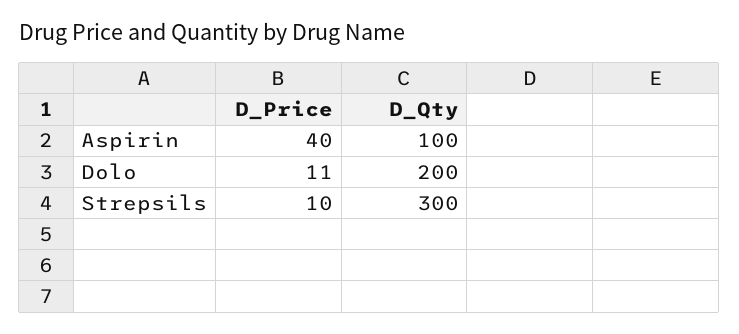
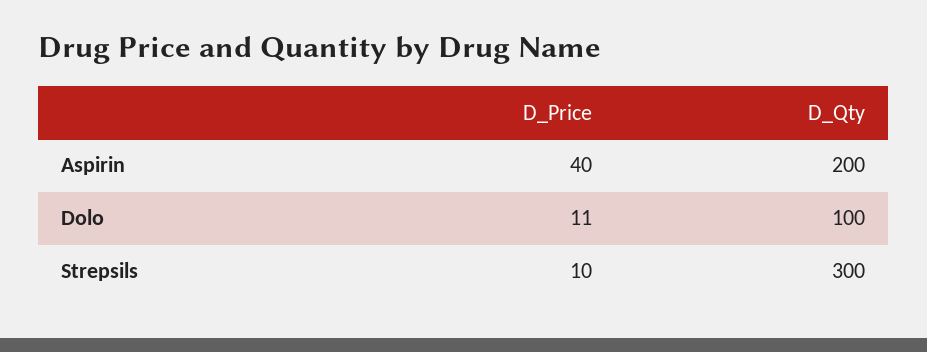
D_Qty, Aspirin: 100 -> 200
D_Qty, Dolo: 200 -> 100

